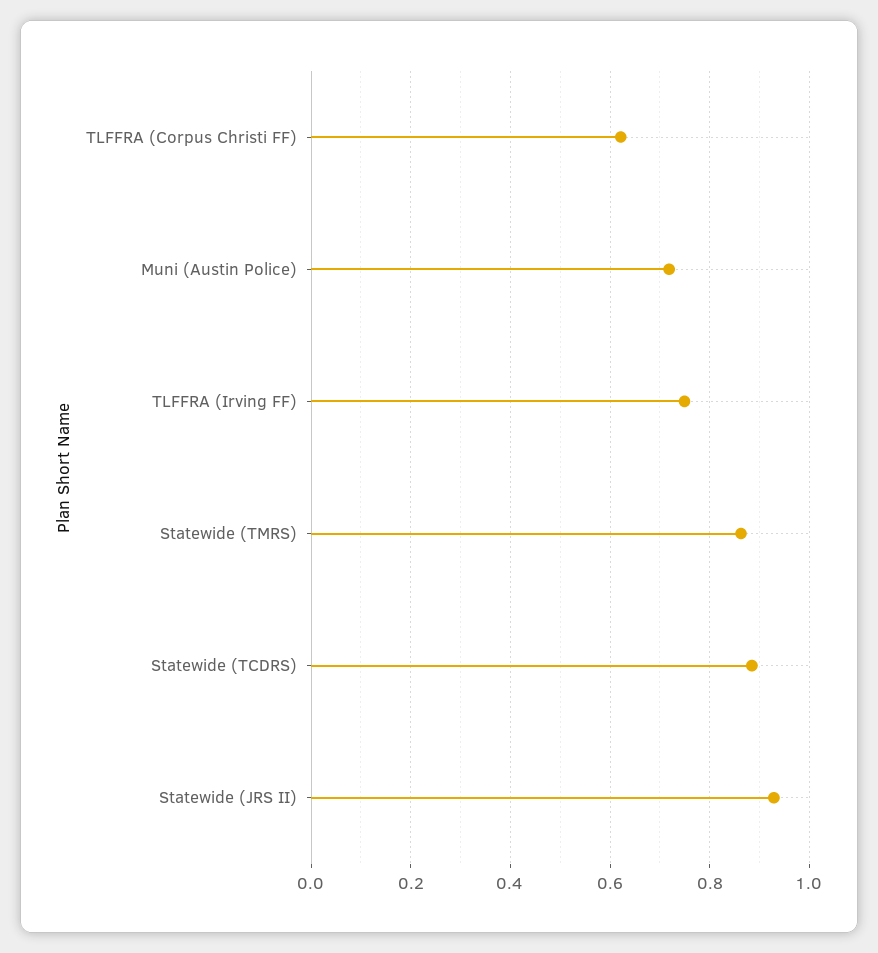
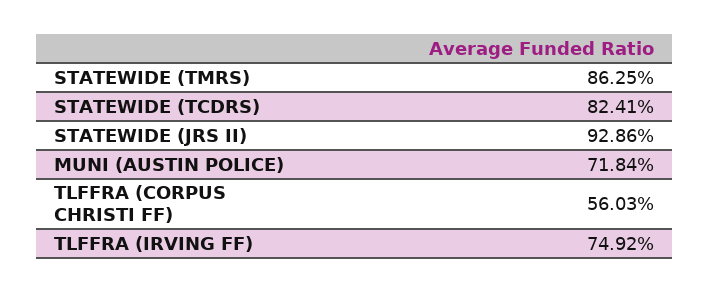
TLFFRA (Corpus Christi FF): 0.62 -> 0.5603
Statewide (TCDRS): 0.88 -> 0.8241

